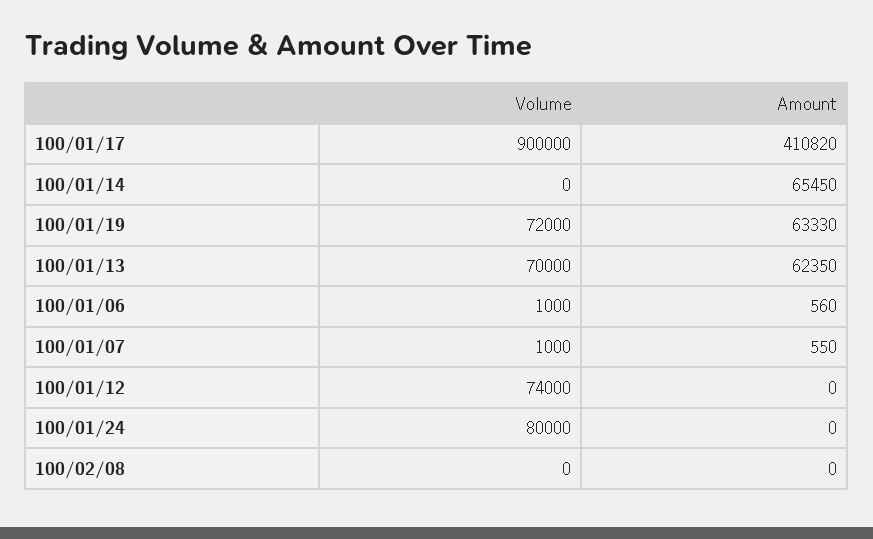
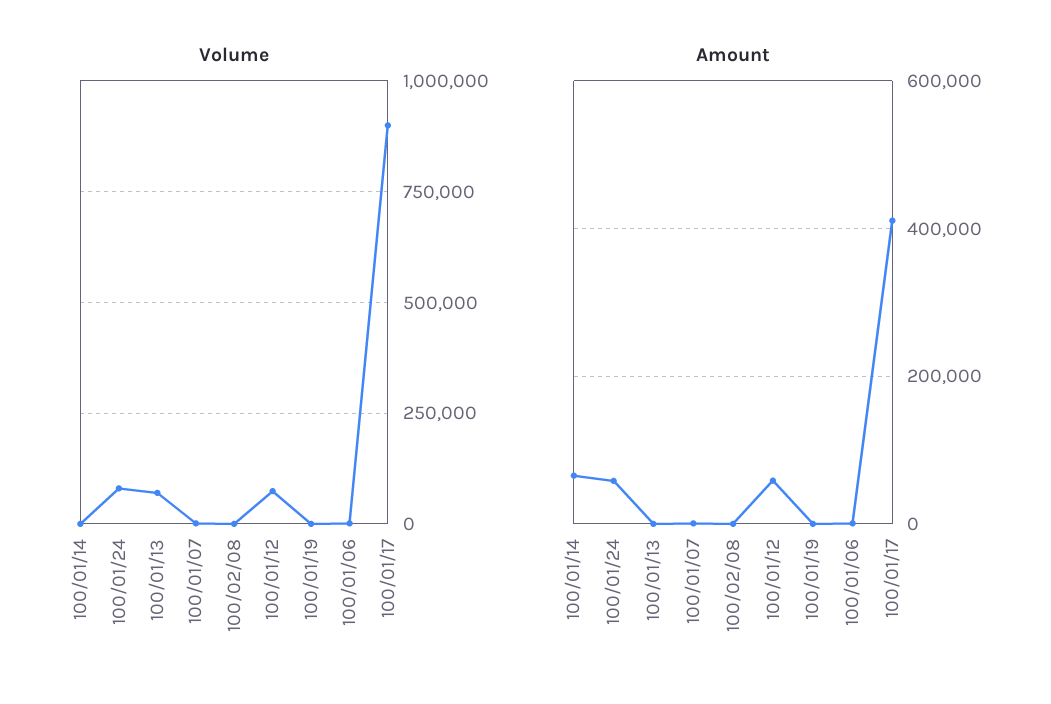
Volume, 100/01/19: 72000 -> 0
Amount, 100/01/19: 63330 -> 0
Amount, 100/01/13: 62350 -> 0
Amount, 100/01/12: 0 -> 60000
Amount, 100/01/24: 0 -> 60000

